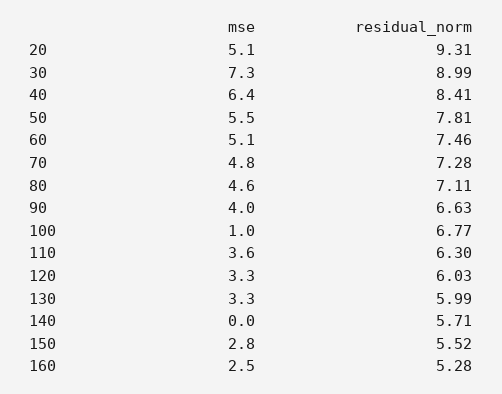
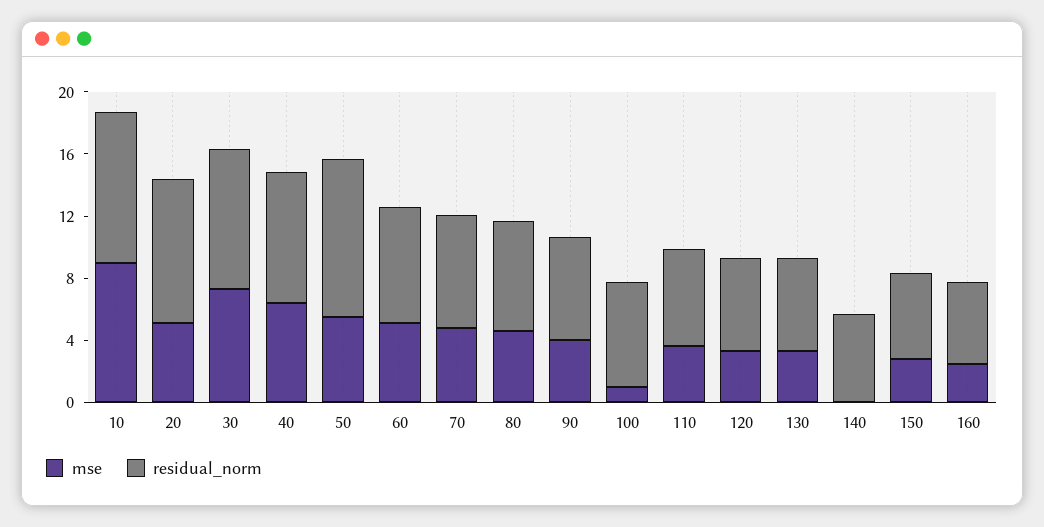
residual_norm, 50: 7.81 -> 10
mse, 10: none -> 9
residual_norm, 10: none -> 10

